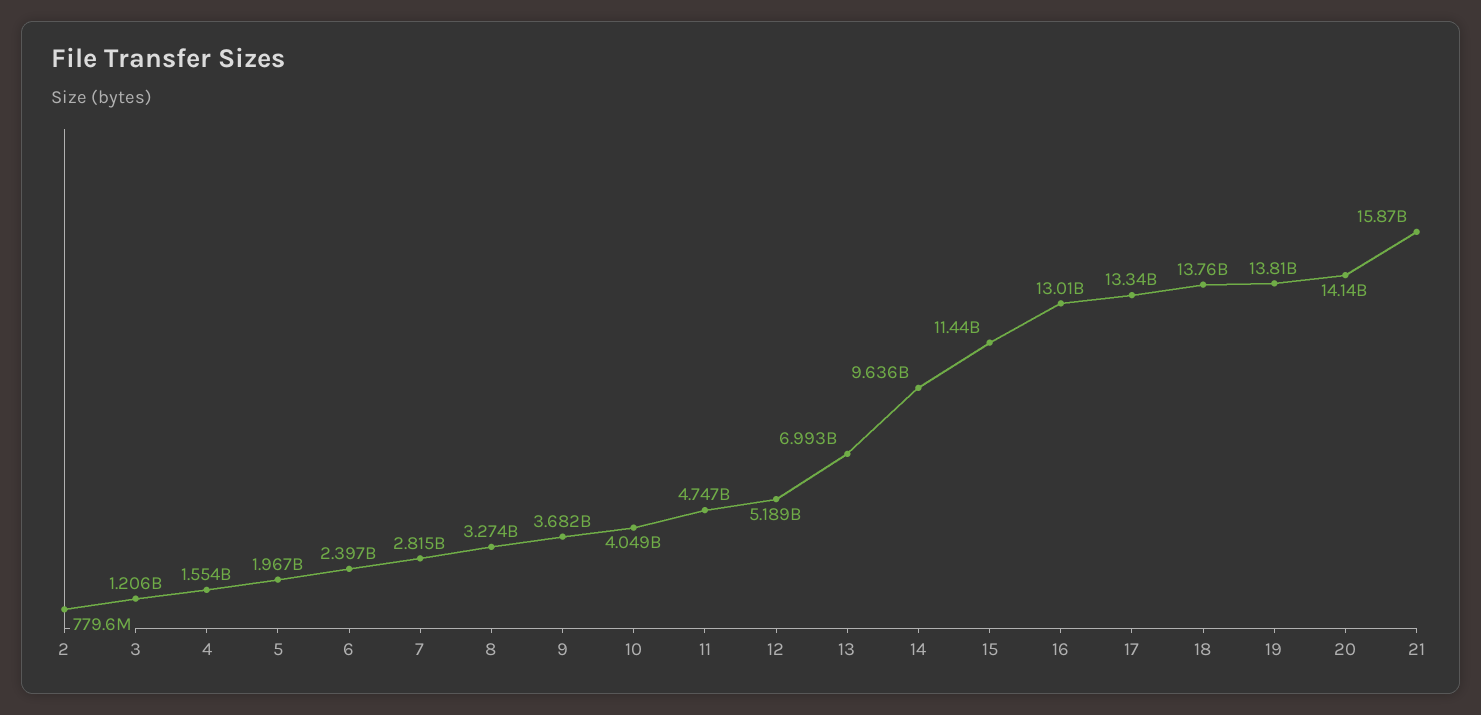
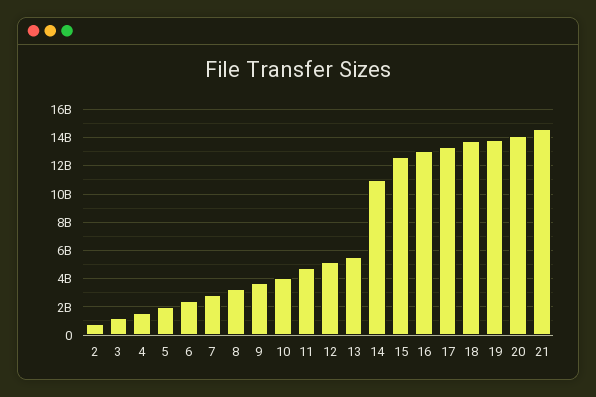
13: 6993000000 -> 5500000000
14: 9636000000 -> 11000000000
15: 11440000000 -> 12500000000
21: 15870000000 -> 14500000000

